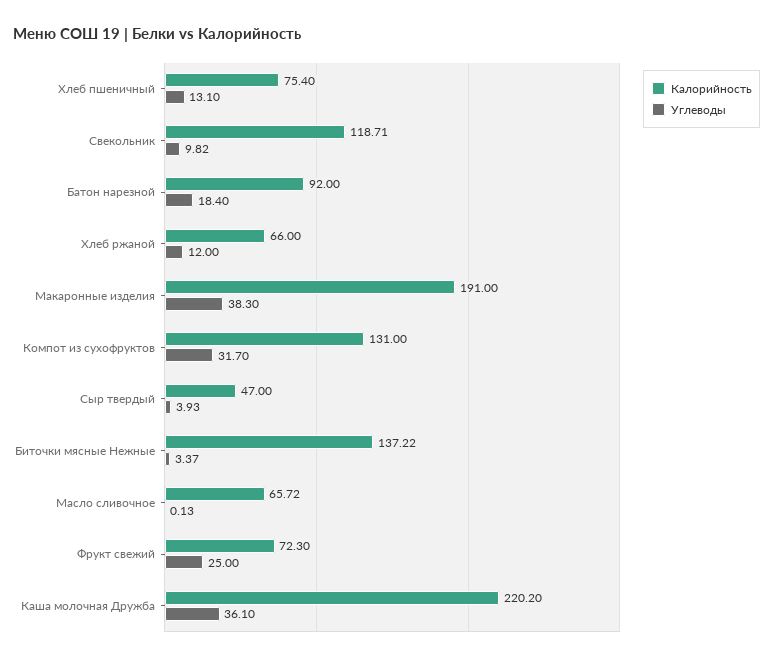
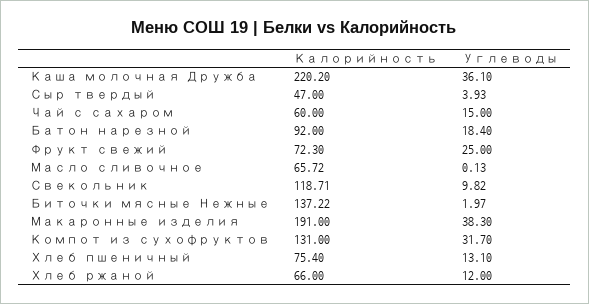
Углеводы, Биточки мясные Нежные: 3.37 -> 1.97
Калорийность, Чай с сахаром: none -> 60
Углеводы, Чай с сахаром: none -> 15

